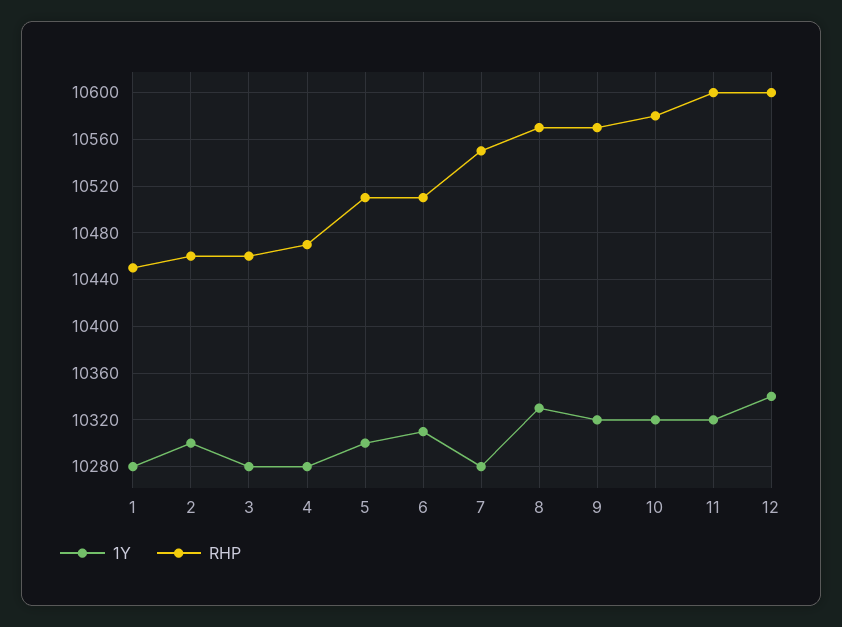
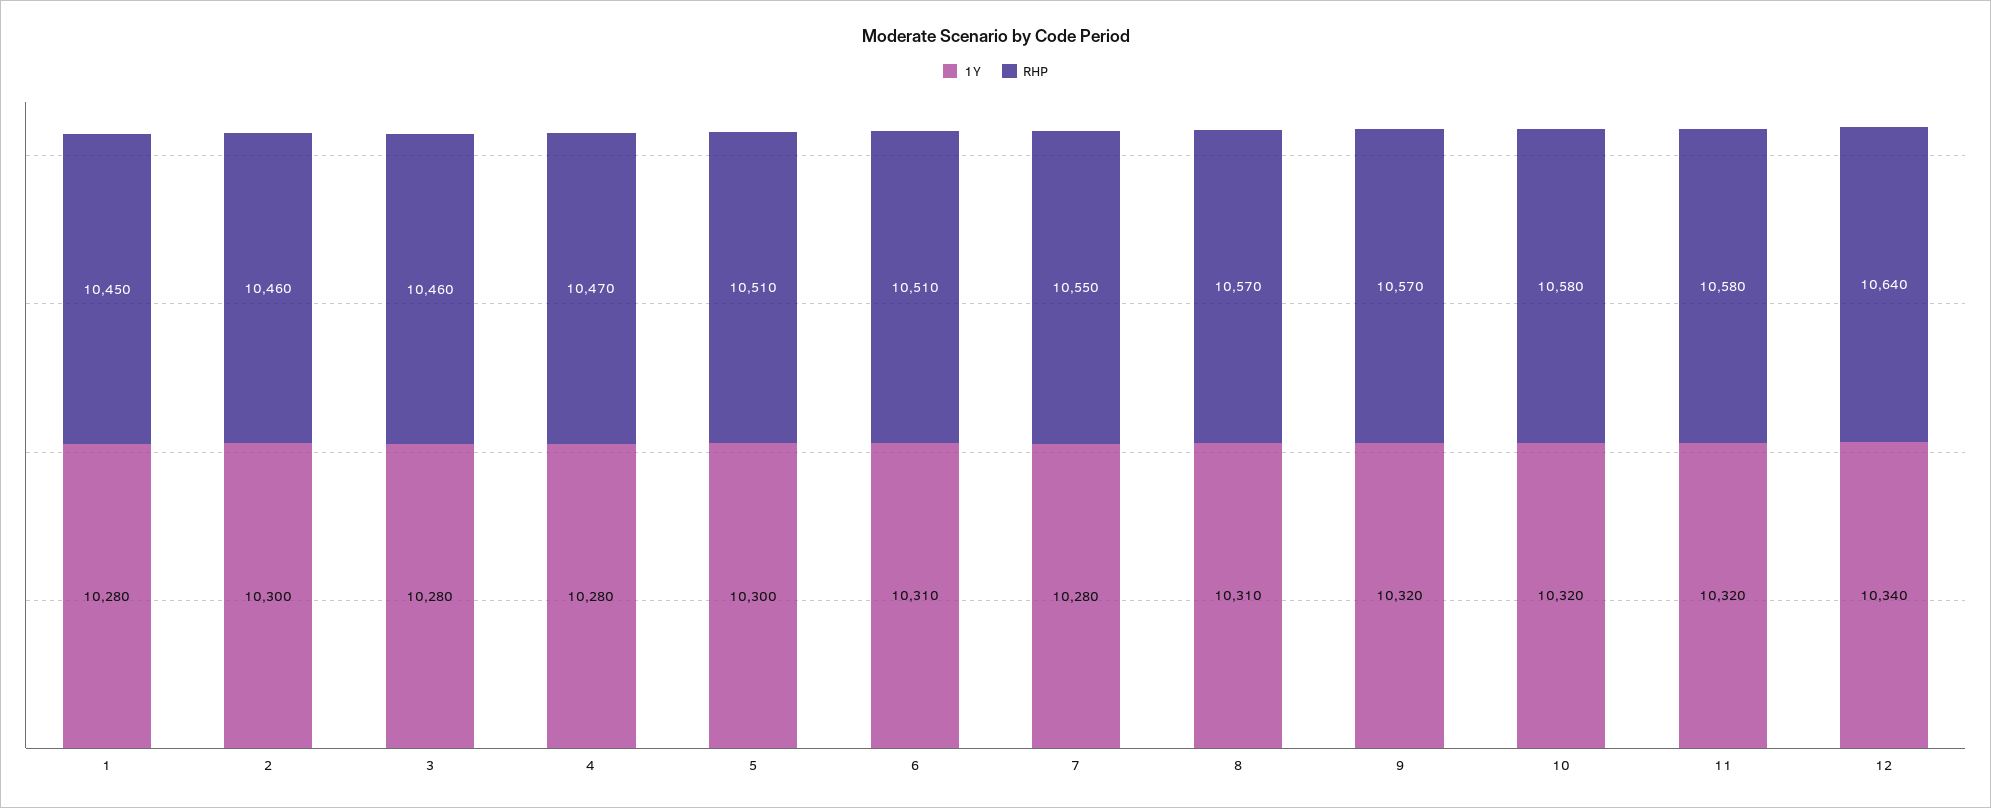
1Y, 8: 10330 -> 10310
RHP, 11: 10600 -> 10580
RHP, 12: 10600 -> 10640

